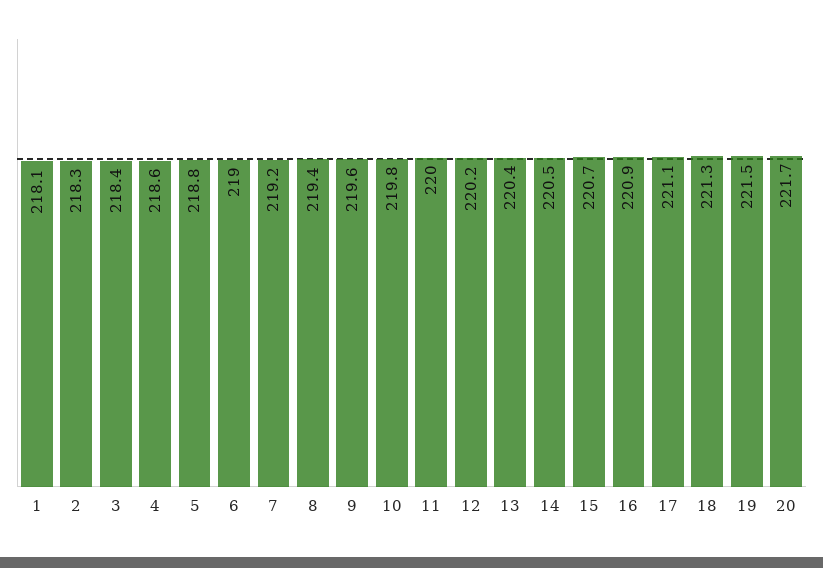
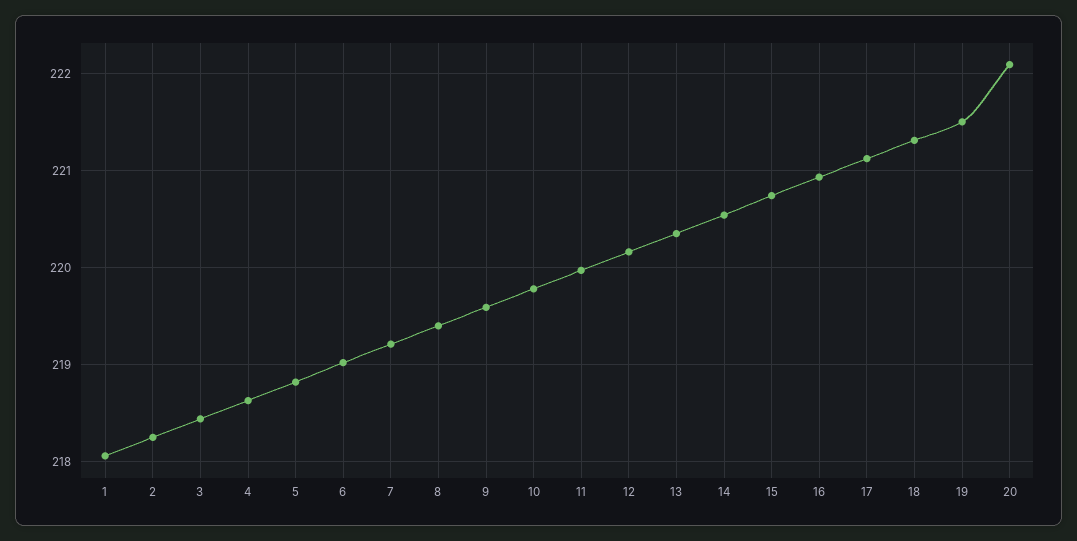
20: 221.7 -> 222.1

